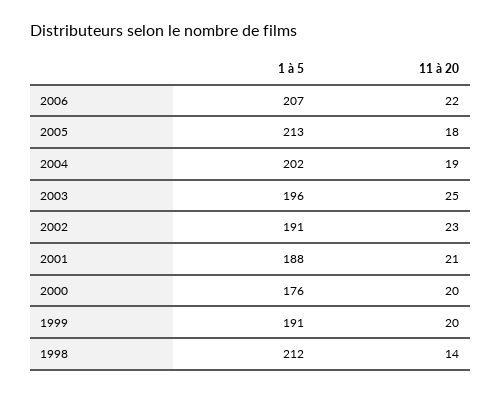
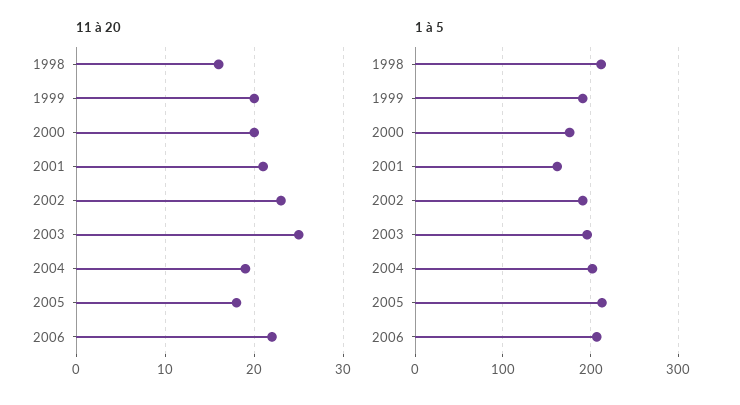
1 à 5, 2001: 188 -> 160
11 à 20, 1998: 14 -> 16

